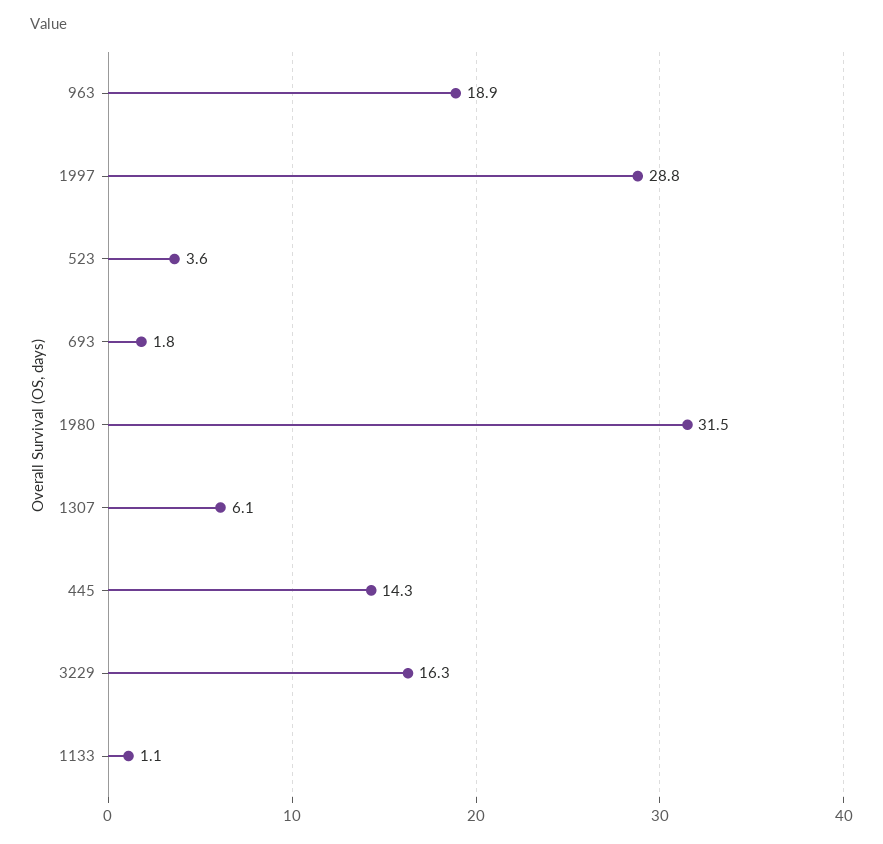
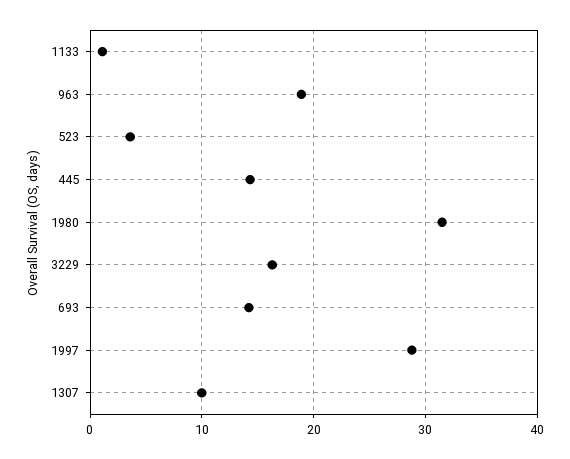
693: 1.8 -> 14
1307: 6.1 -> 10

